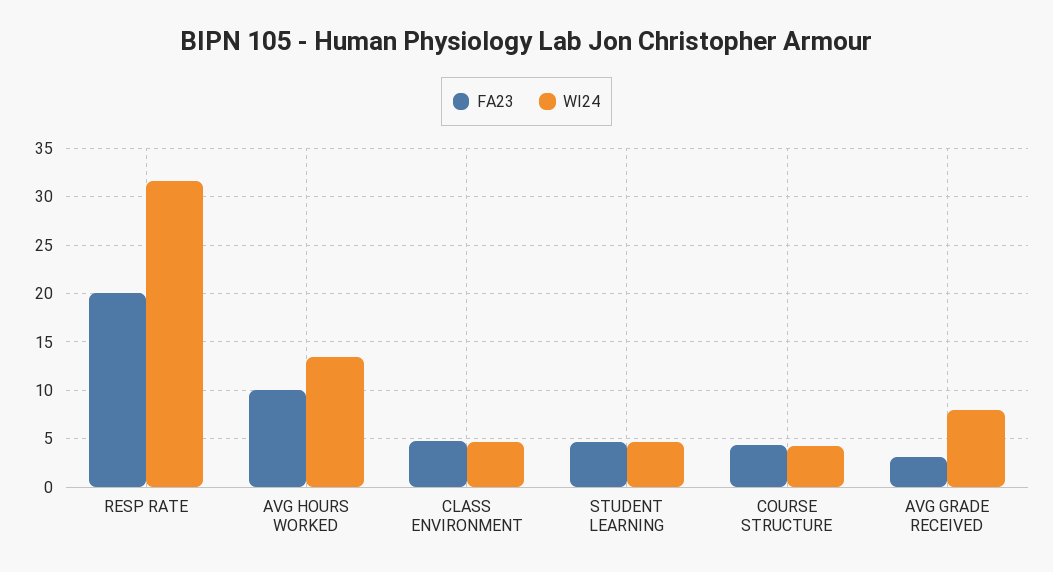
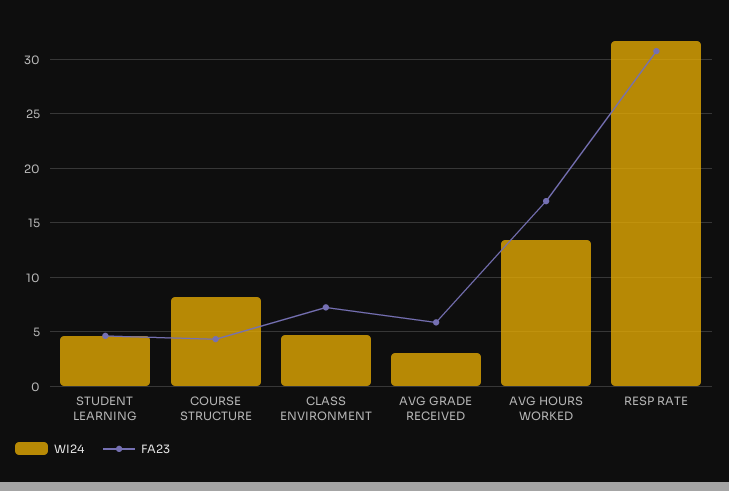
FA23, RESP RATE: 20 -> 31
FA23, AVG HOURS WORKED: 10 -> 17
FA23, CLASS ENVIRONMENT: 5 -> 7
WI24, COURSE STRUCTURE: 4 -> 8
FA23, AVG GRADE RECEIVED: 3 -> 6
WI24, AVG GRADE RECEIVED: 8 -> 3

